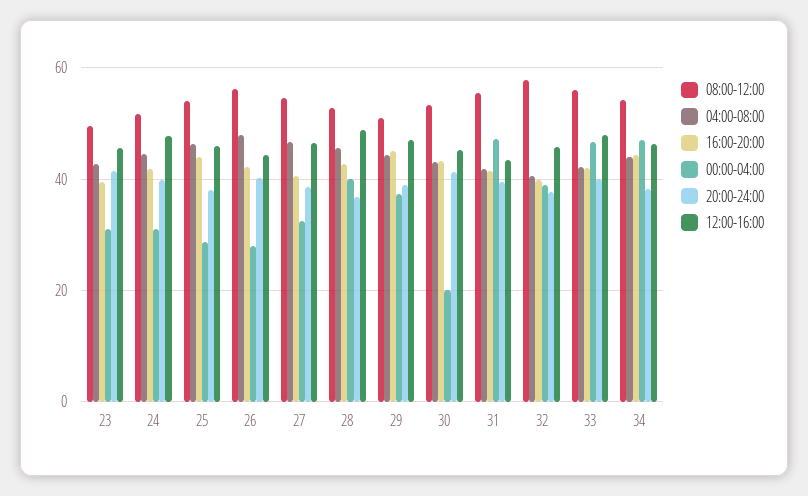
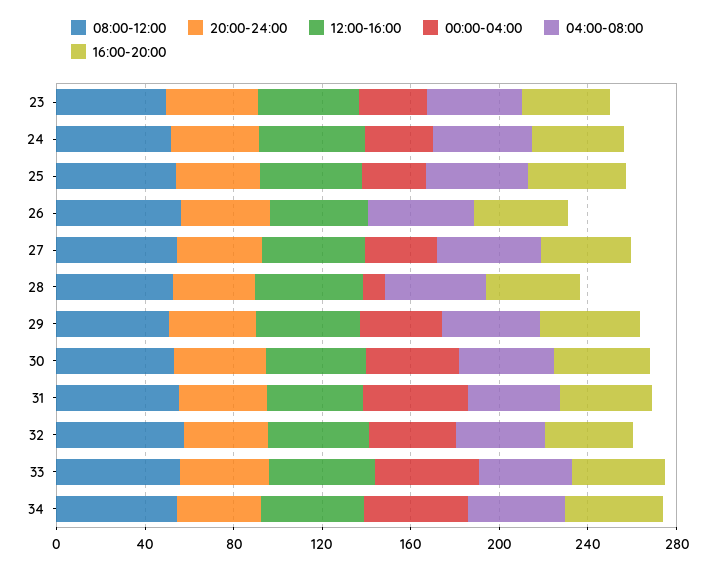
00:00-04:00, 26: 28 -> 0
00:00-04:00, 28: 40 -> 10
00:00-04:00, 30: 20 -> 40

